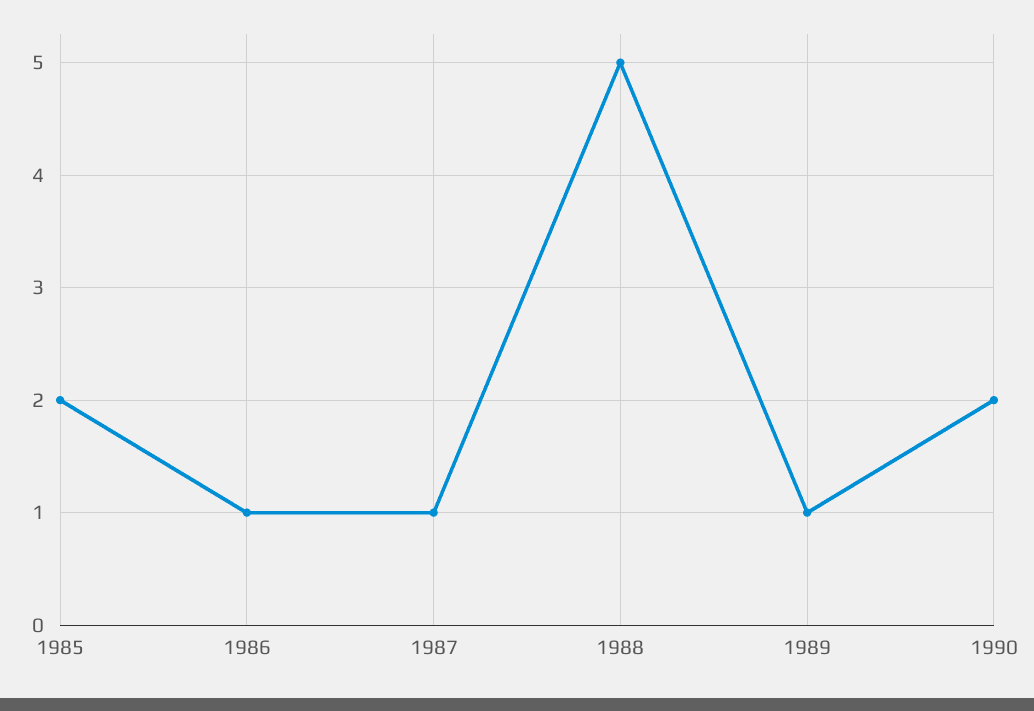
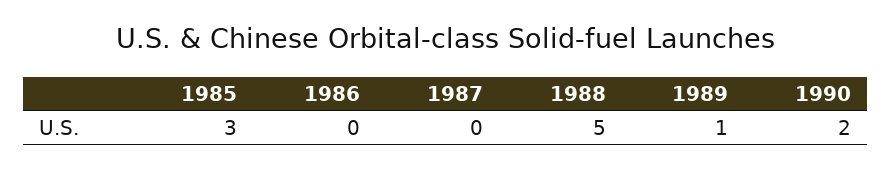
1985: 2 -> 3
1986: 1 -> 0
1987: 1 -> 0

